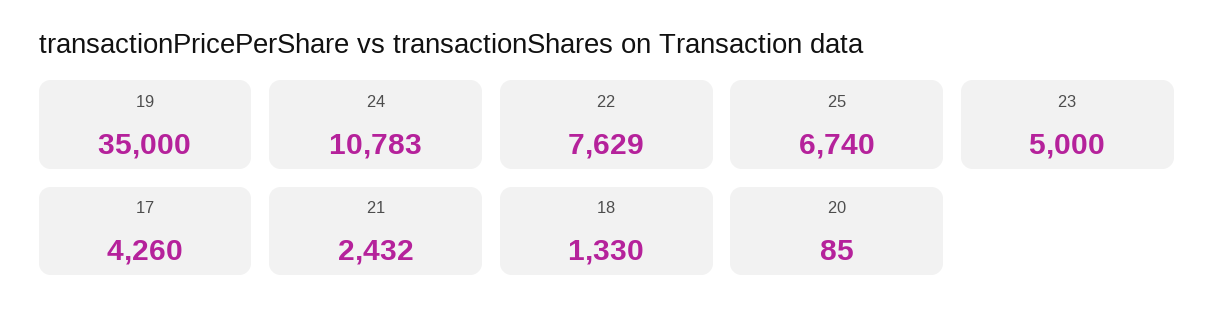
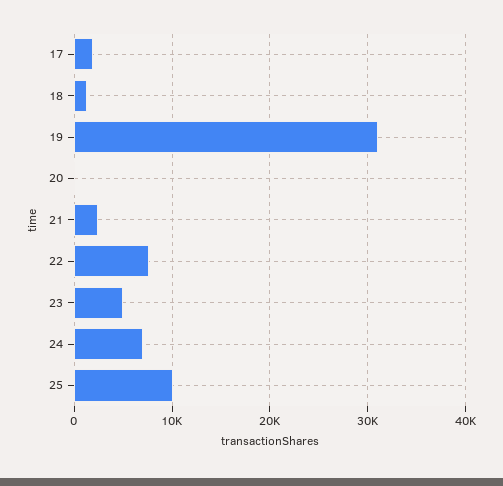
19: 35000 -> 31000
24: 10783 -> 7000
25: 6740 -> 10000
17: 4260 -> 2000

